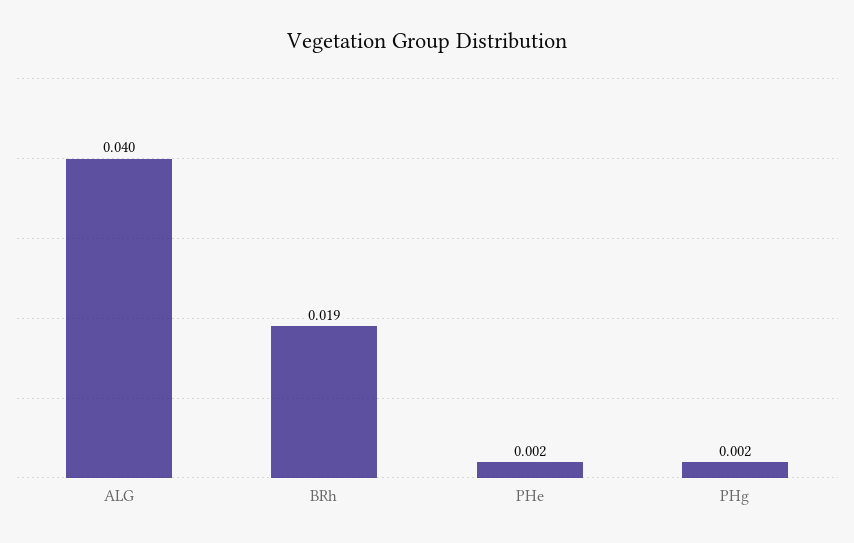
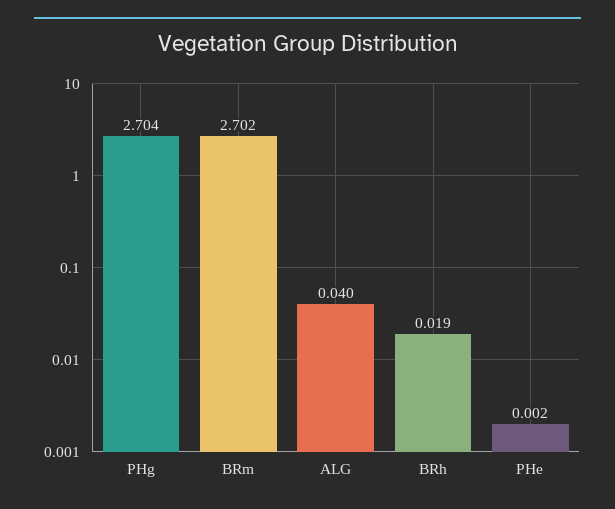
PHg: 0.002 -> 2.704
BRm: none -> 2.702

